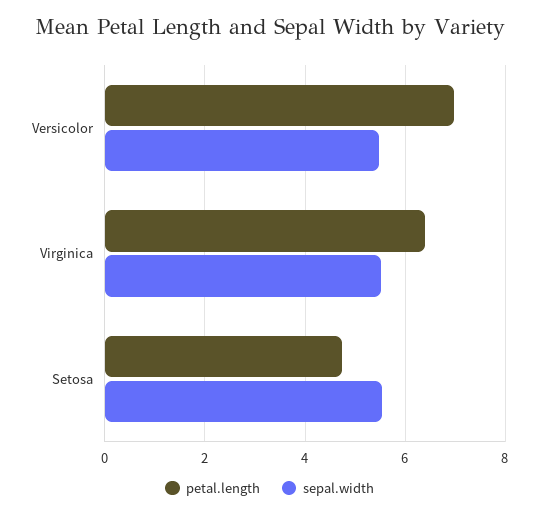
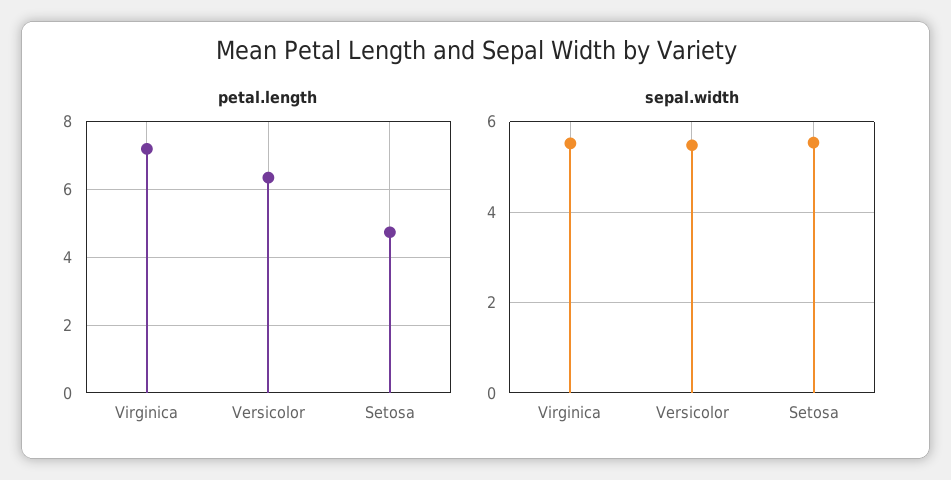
petal.length, Versicolor: 7 -> 6.4
petal.length, Virginica: 6.4 -> 7.2

